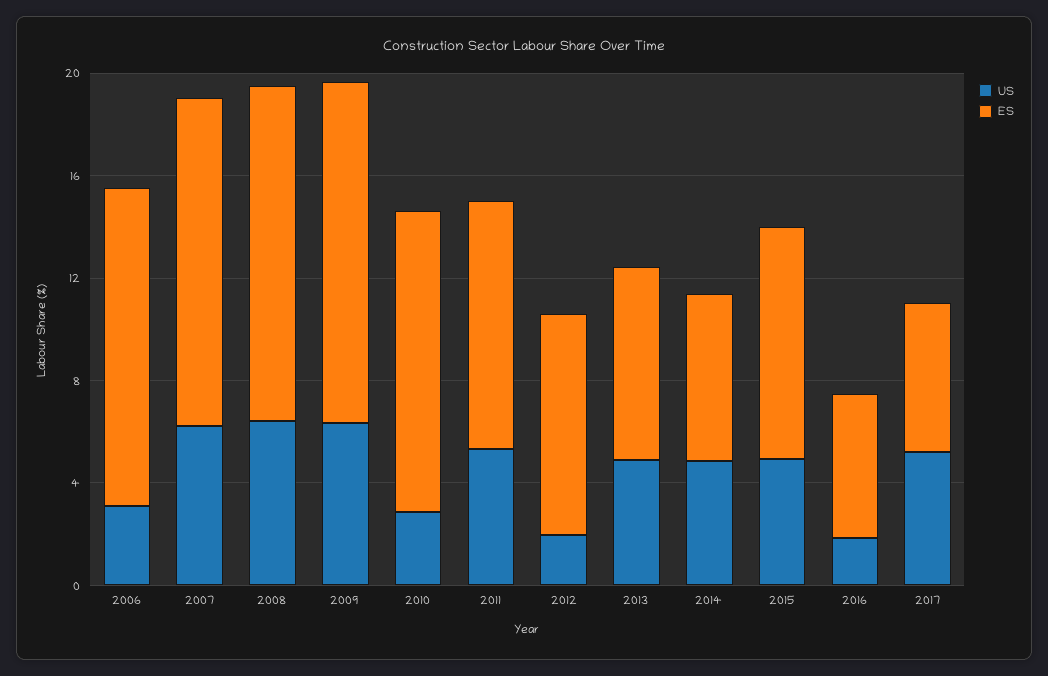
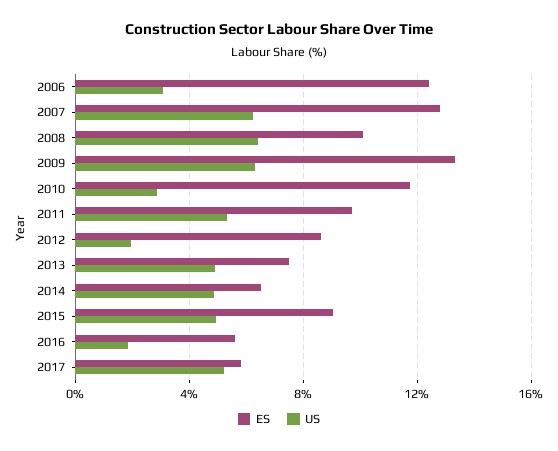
ES, 2008: 13 -> 10

